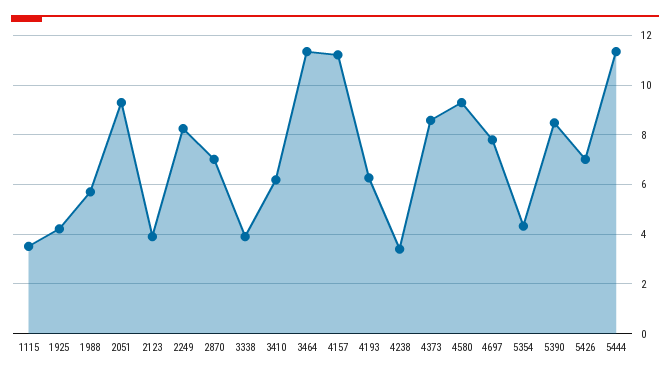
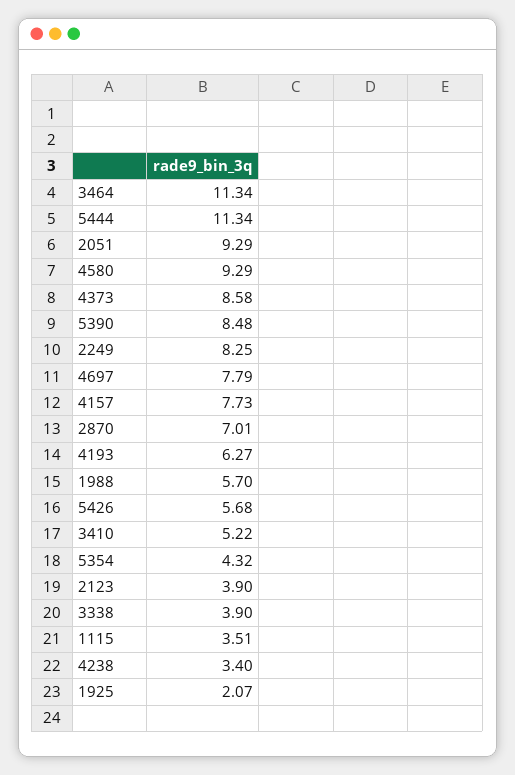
1925: 4.25 -> 2.07
3410: 6.25 -> 5.22
4157: 11.25 -> 7.73
5426: 7 -> 5.68

